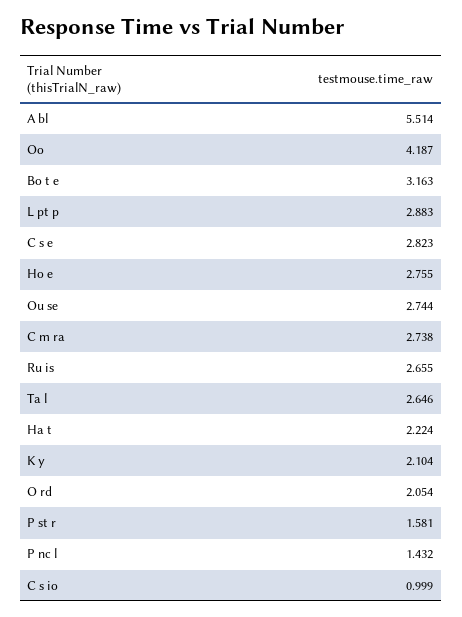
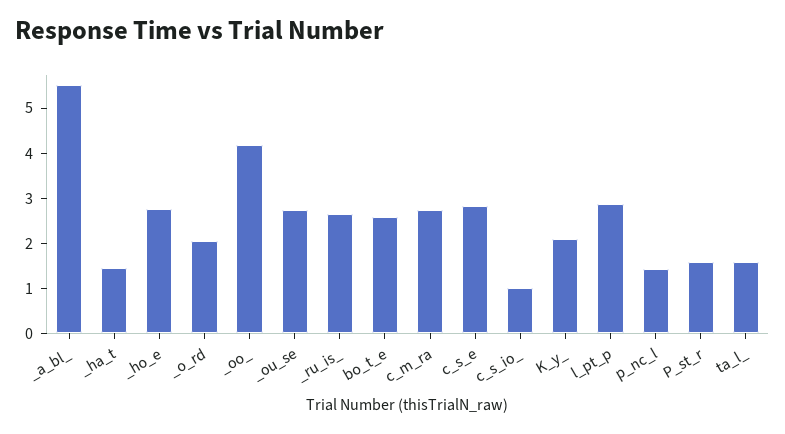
Bo t e: 3.163 -> 2.6
Ta l: 2.646 -> 1.6
Ha t: 2.224 -> 1.4

